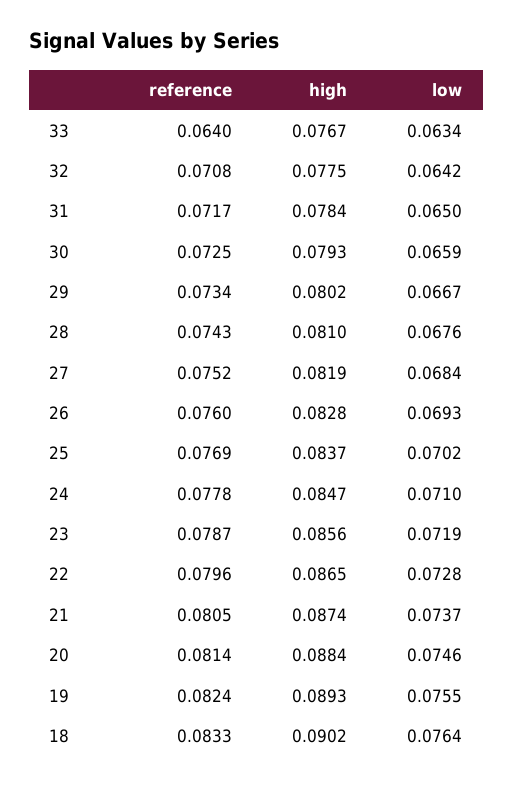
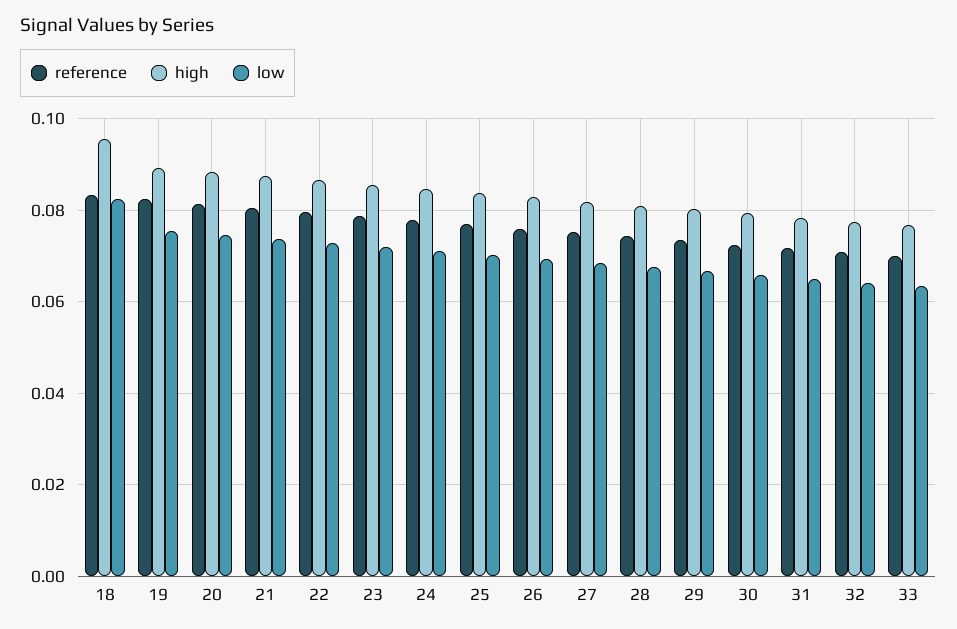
reference, 33: 0.064 -> 0.07
high, 18: 0.0902 -> 0.096
low, 18: 0.0764 -> 0.082

